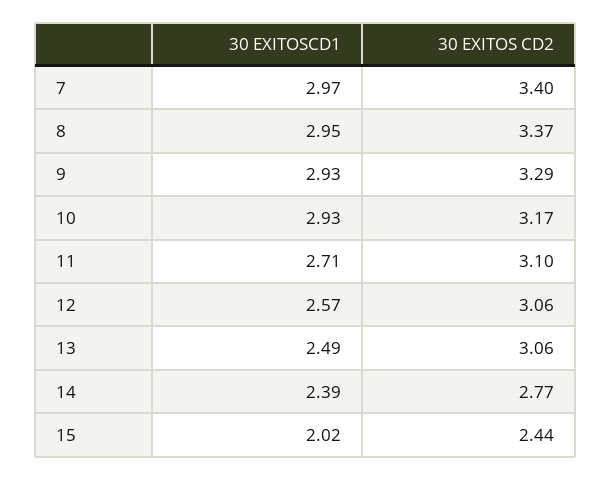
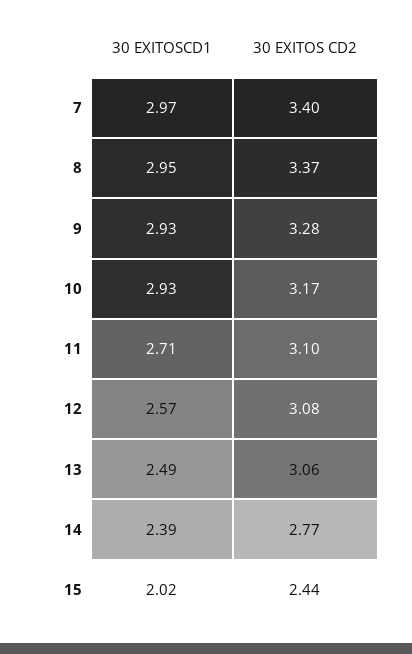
30 EXITOS CD2, 9: 3.29 -> 3.28
30 EXITOS CD2, 12: 3.06 -> 3.08

